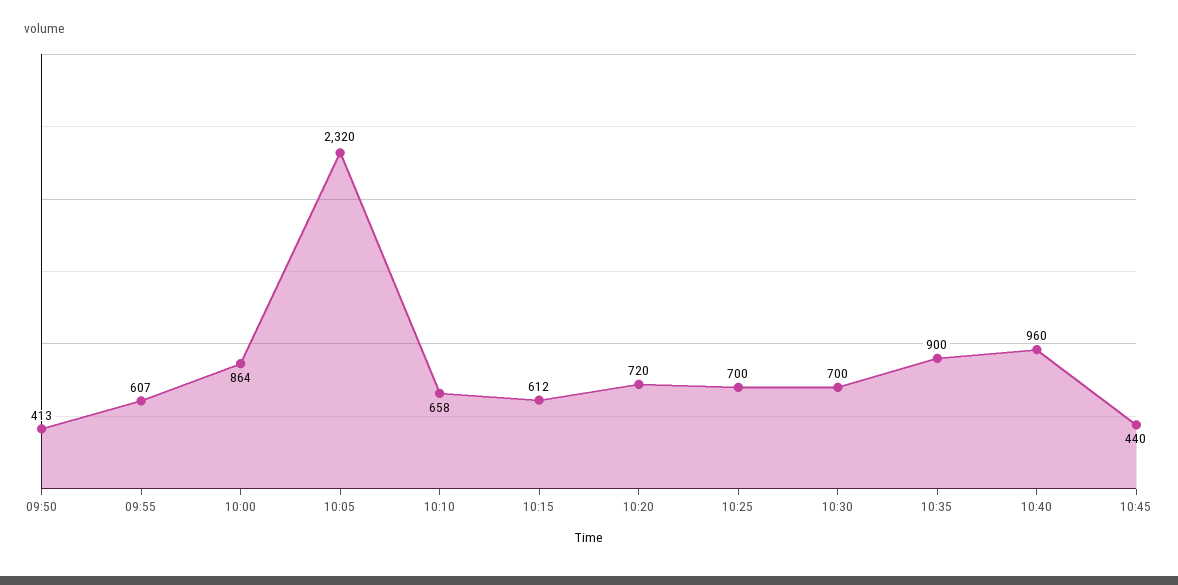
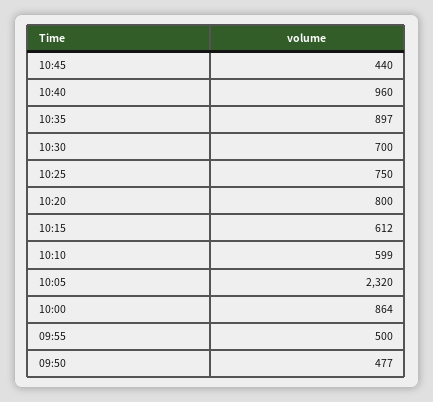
09:50: 413 -> 477
09:55: 607 -> 500
10:10: 658 -> 599
10:20: 720 -> 800
10:25: 700 -> 750
10:35: 900 -> 897

